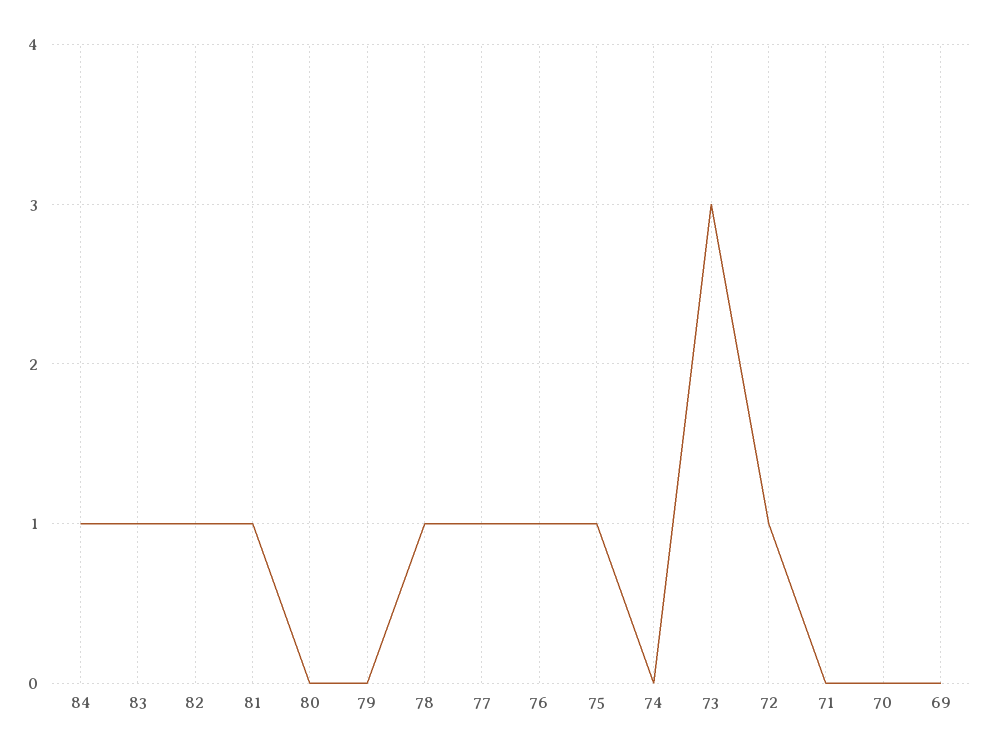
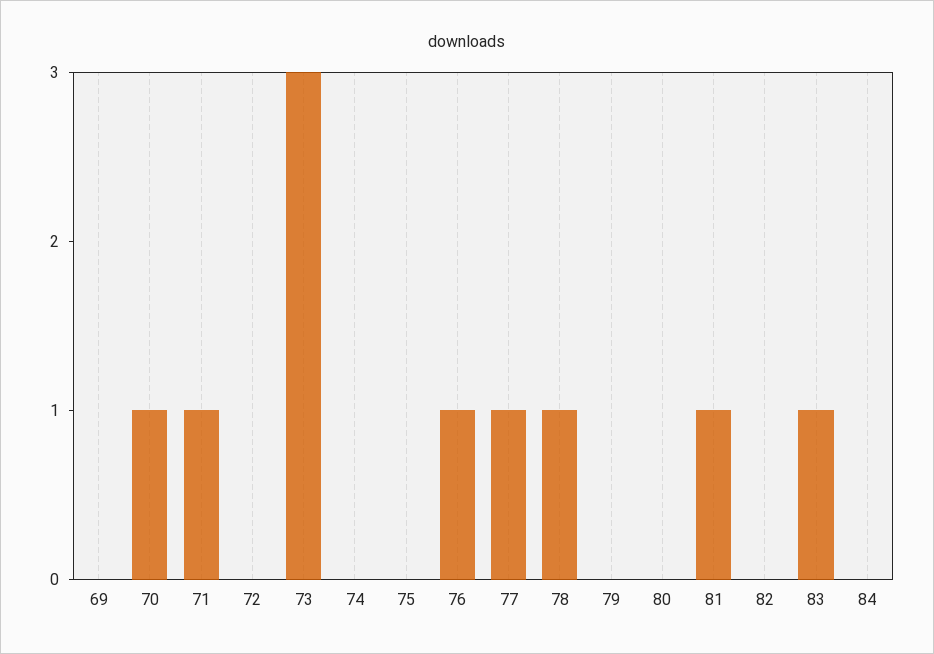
84: 1 -> 0
82: 1 -> 0
75: 1 -> 0
72: 1 -> 0
71: 0 -> 1
70: 0 -> 1

